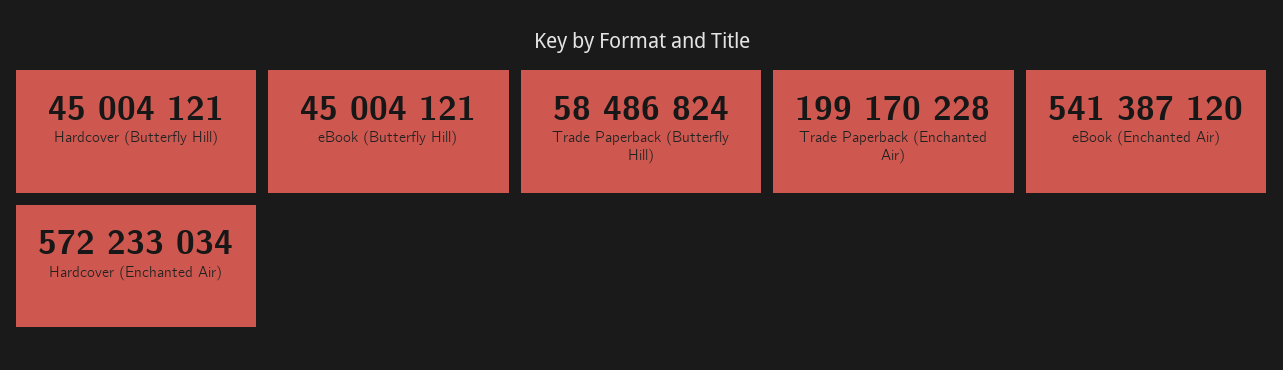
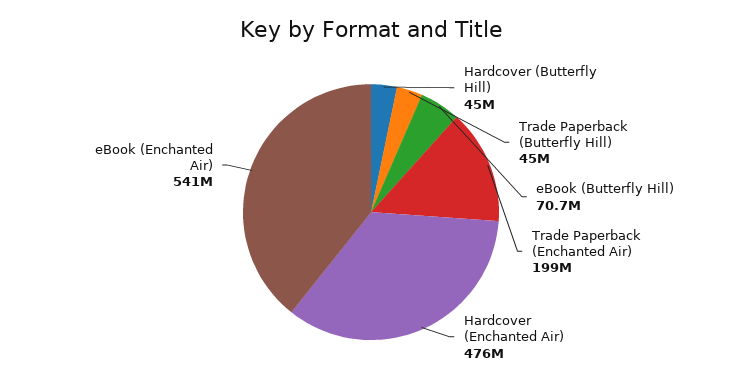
eBook (Butterfly Hill): 45004121 -> 70700000
Trade Paperback (Butterfly Hill): 58486824 -> 45000000
Hardcover (Enchanted Air): 572233034 -> 476000000

